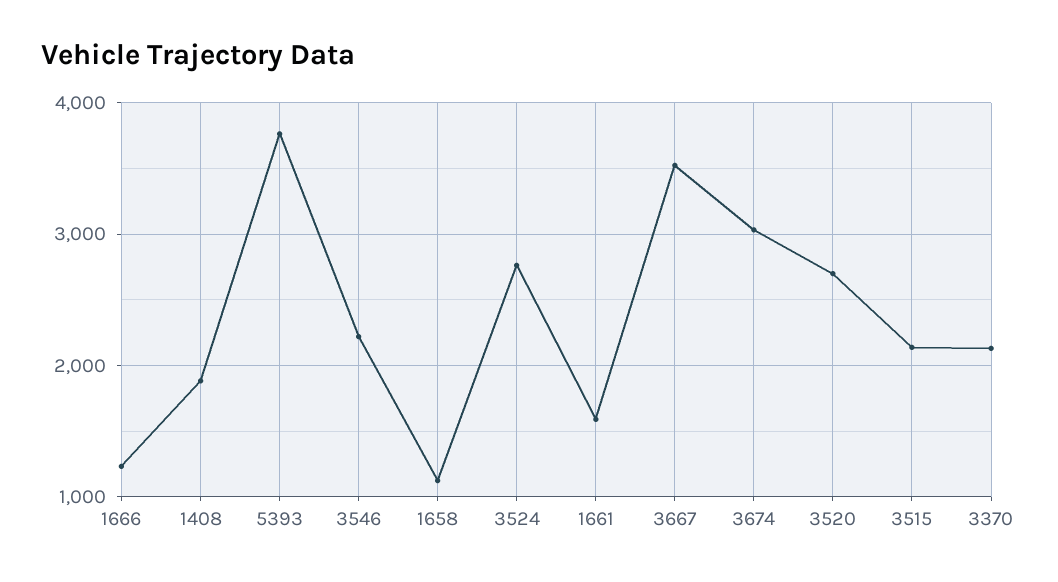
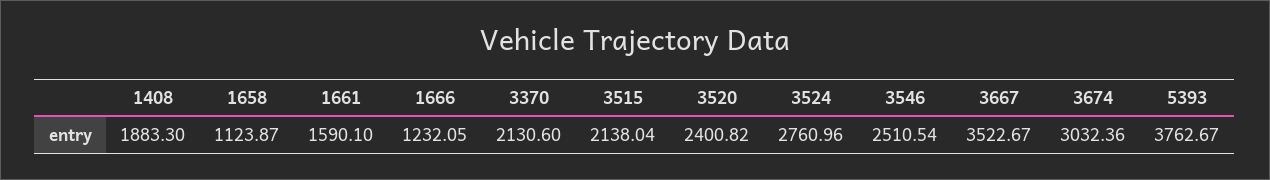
3546: 2200 -> 2510.54
3520: 2700 -> 2400.82

